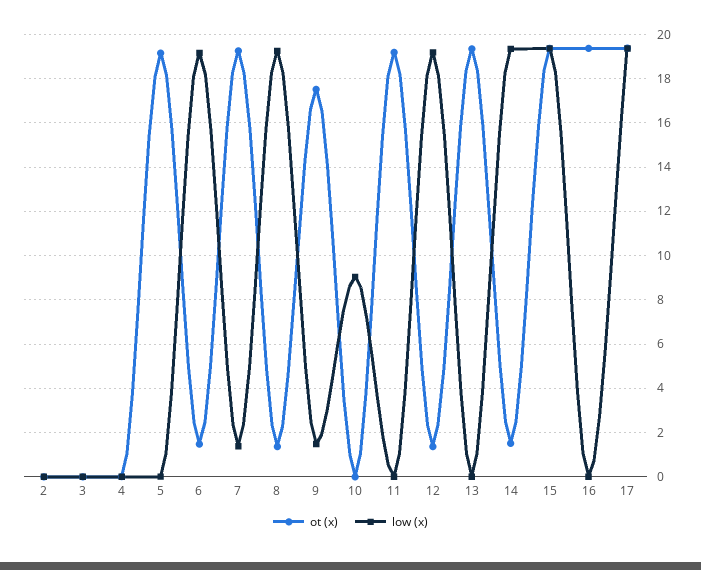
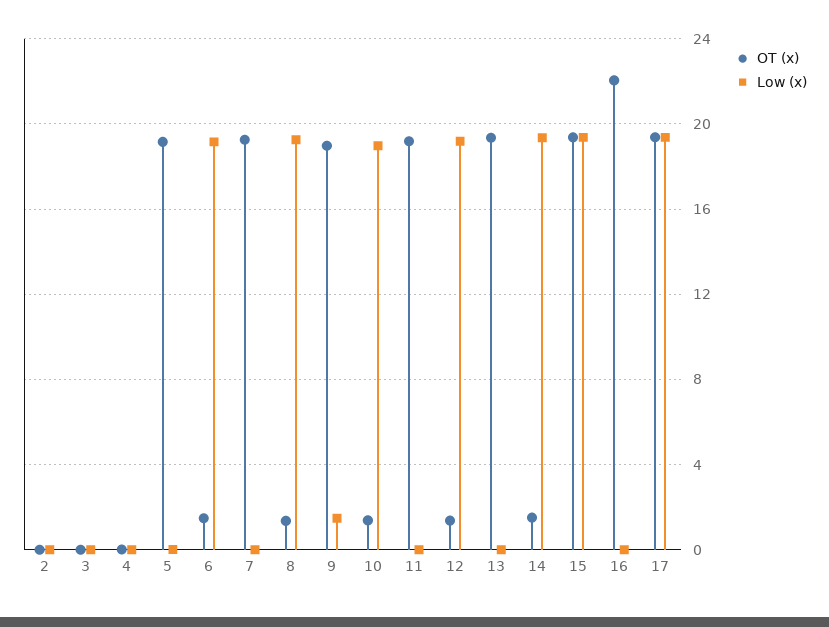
low (x), 7: 1.5 -> 0
ot (x), 9: 17.5 -> 19
ot (x), 10: 0 -> 1.5
low (x), 10: 9 -> 19
ot (x), 16: 19.5 -> 22

